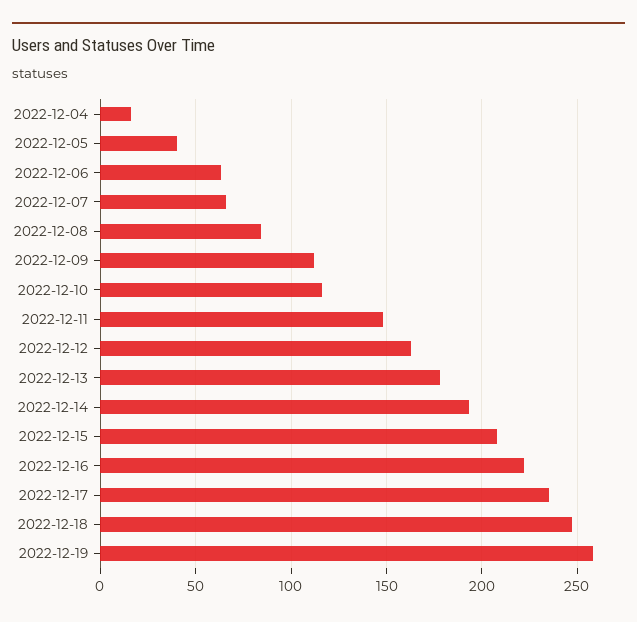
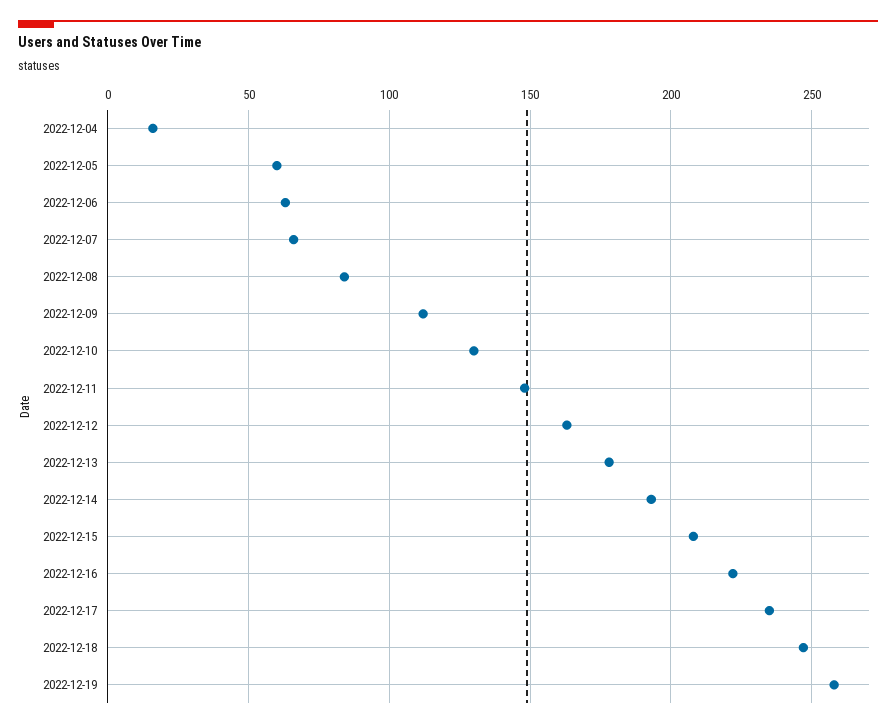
2022-12-05: 40 -> 60
2022-12-10: 115 -> 130

